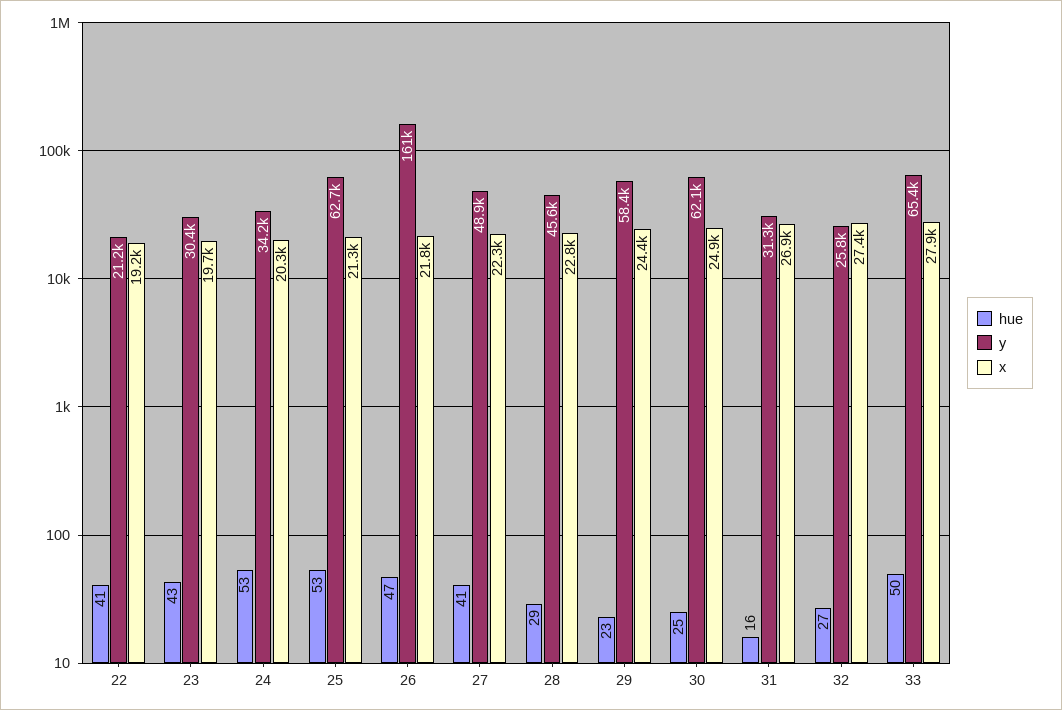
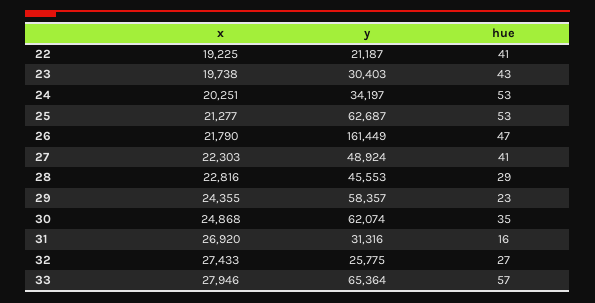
hue, 30: 25 -> 35
hue, 33: 50 -> 57

